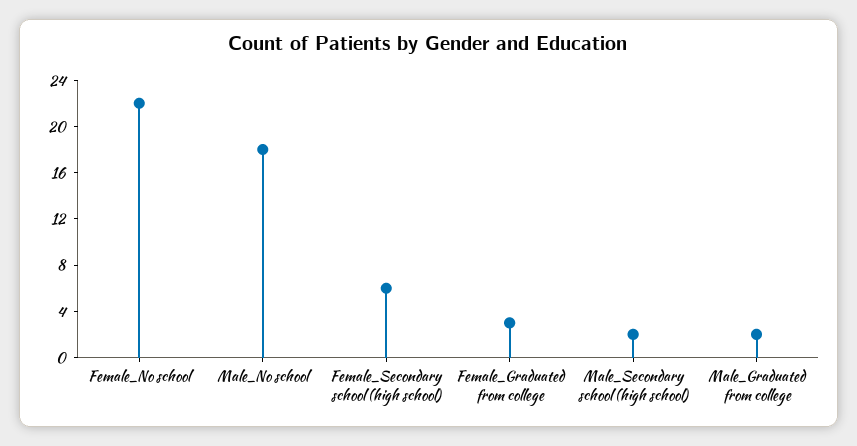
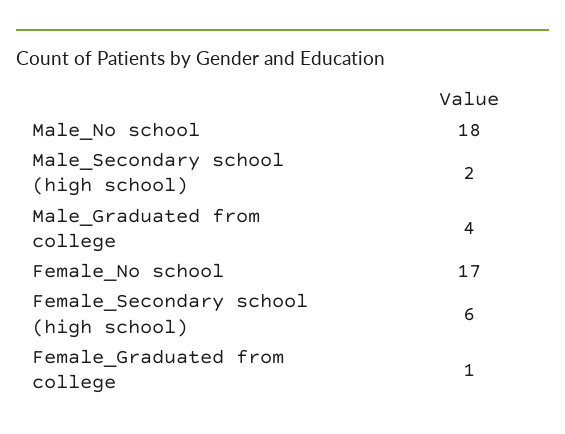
Female_No school: 22 -> 17
Female_Graduated from college: 3 -> 1
Male_Graduated from college: 2 -> 4

